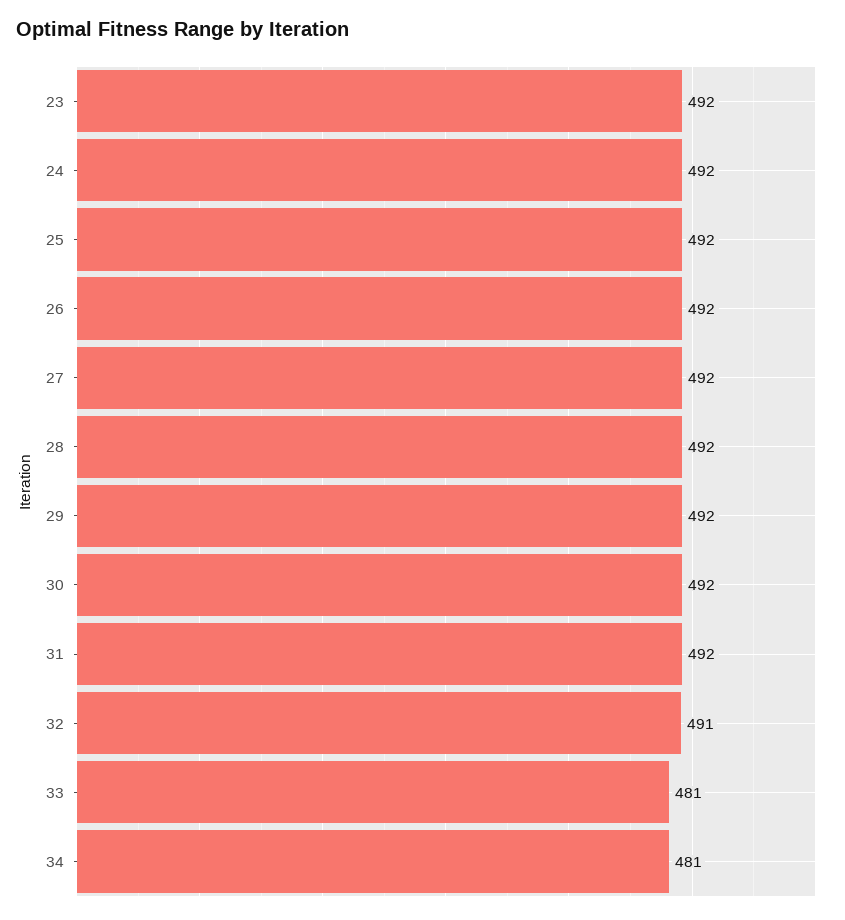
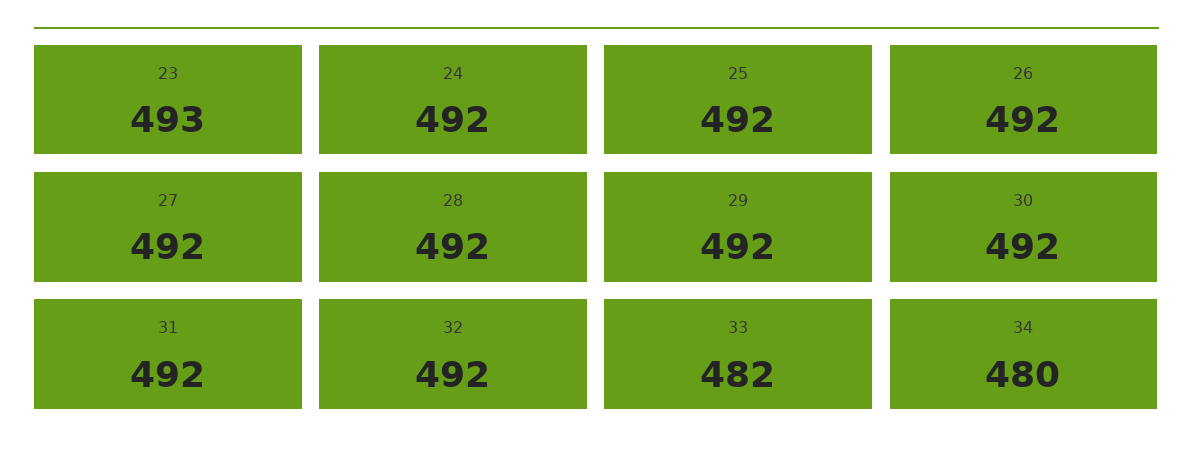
23: 492 -> 493
32: 491 -> 492
33: 481 -> 482
34: 481 -> 480

